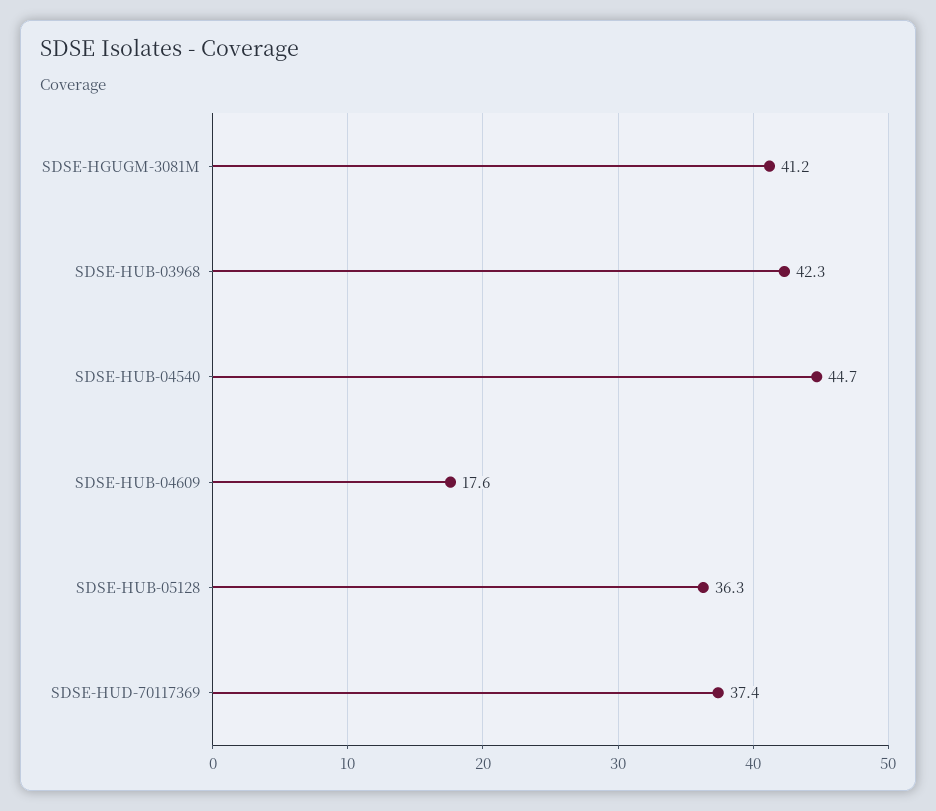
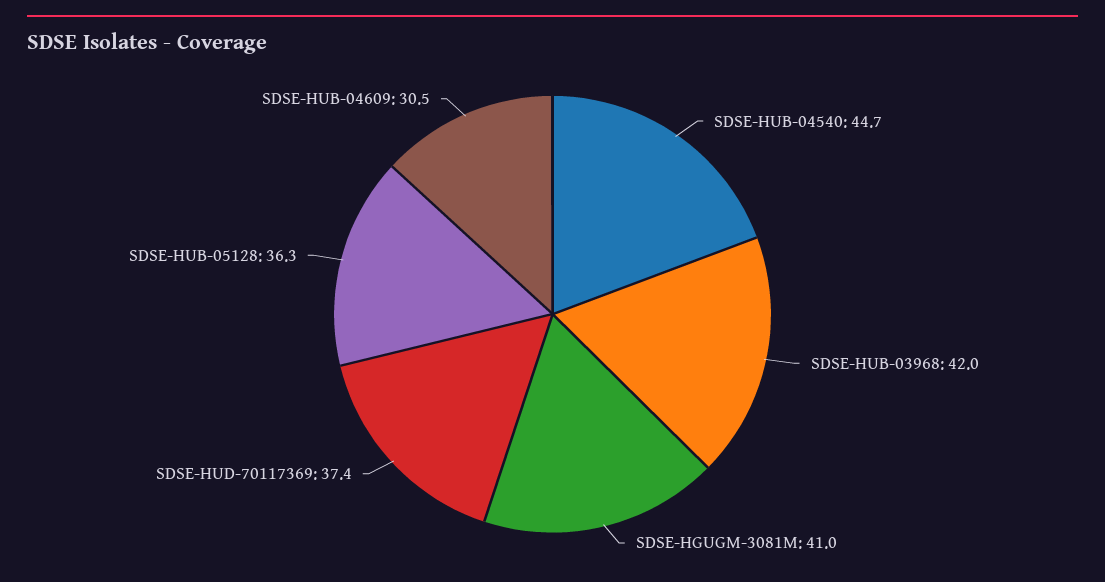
SDSE-HGUGM-3081M: 41.2 -> 41
SDSE-HUB-03968: 42.3 -> 42
SDSE-HUB-04609: 17.6 -> 30.5

